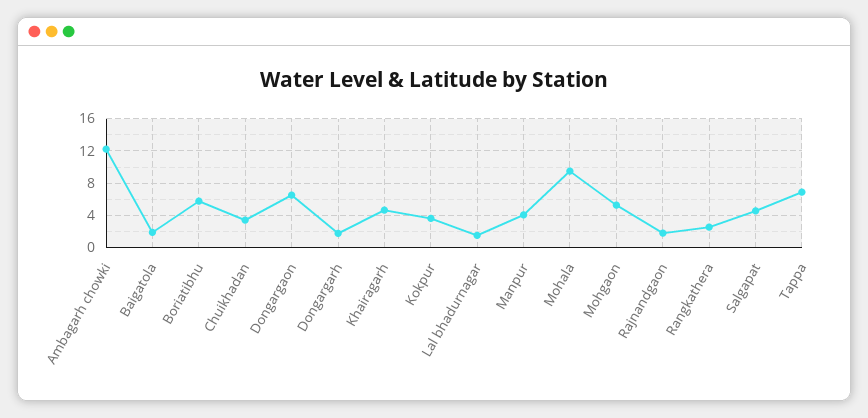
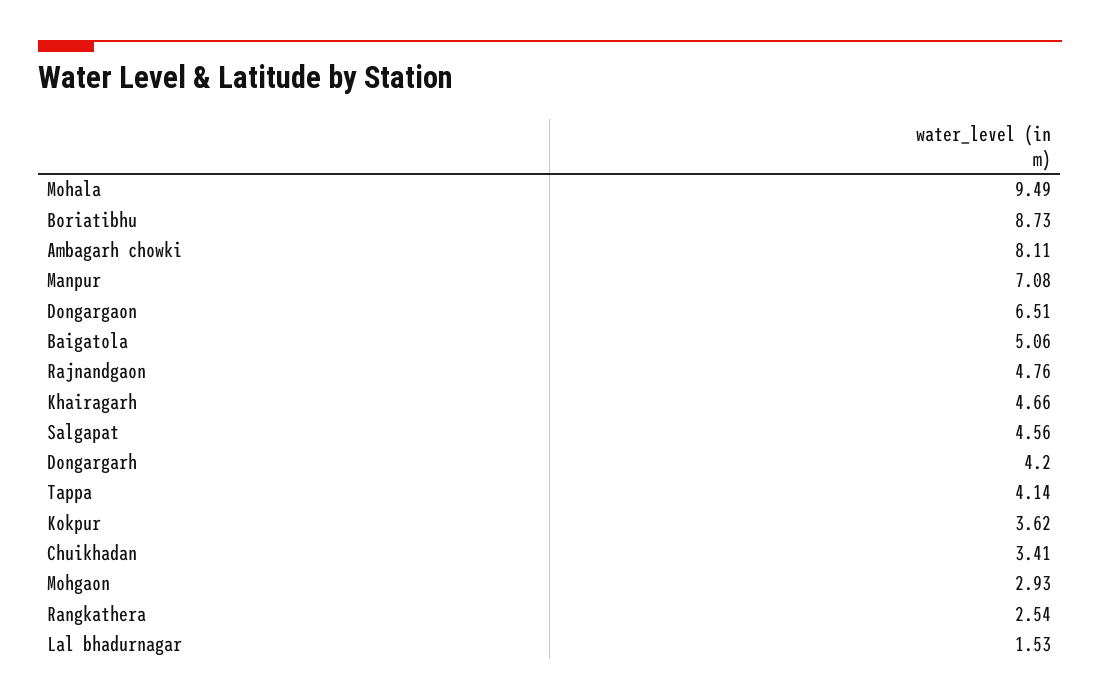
Ambagarh chowki: 12 -> 8.11
Baigatola: 2 -> 5.06
Boriatibhu: 6 -> 8.73
Dongargarh: 2 -> 4.2
Manpur: 4 -> 7.08
Mohgaon: 5 -> 2.93
Rajnandgaon: 2 -> 4.76
Tappa: 7 -> 4.14

